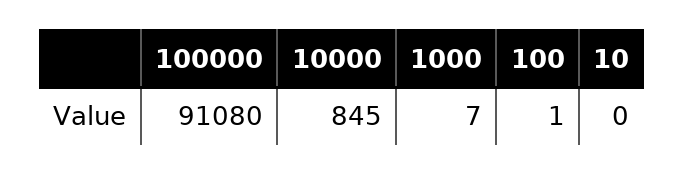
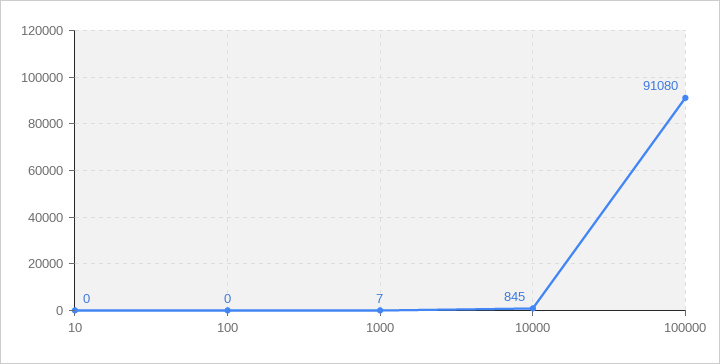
100: 1 -> 0

